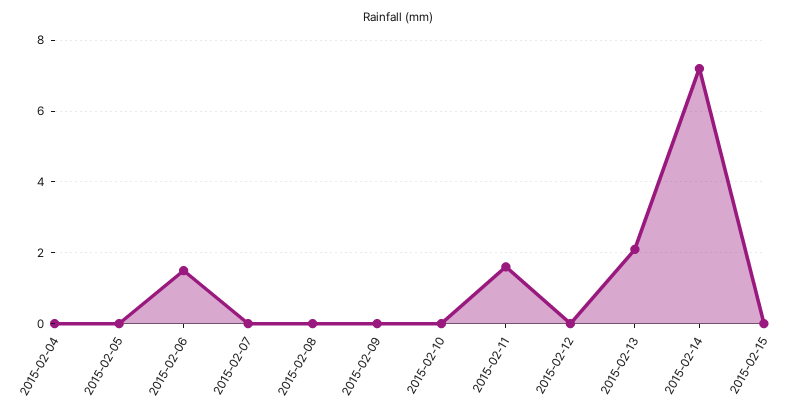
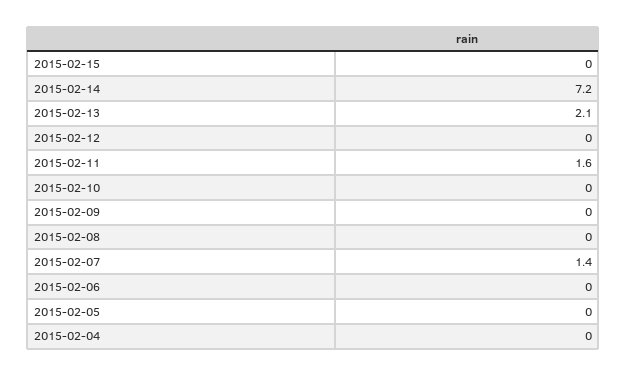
2015-02-06: 1.5 -> 0
2015-02-07: 0 -> 1.4

